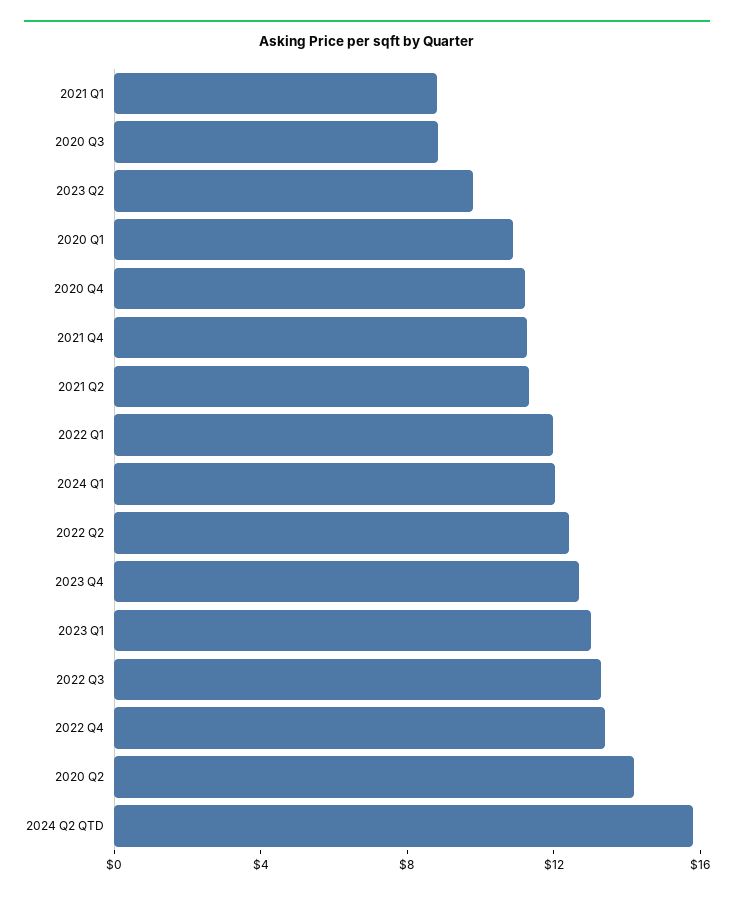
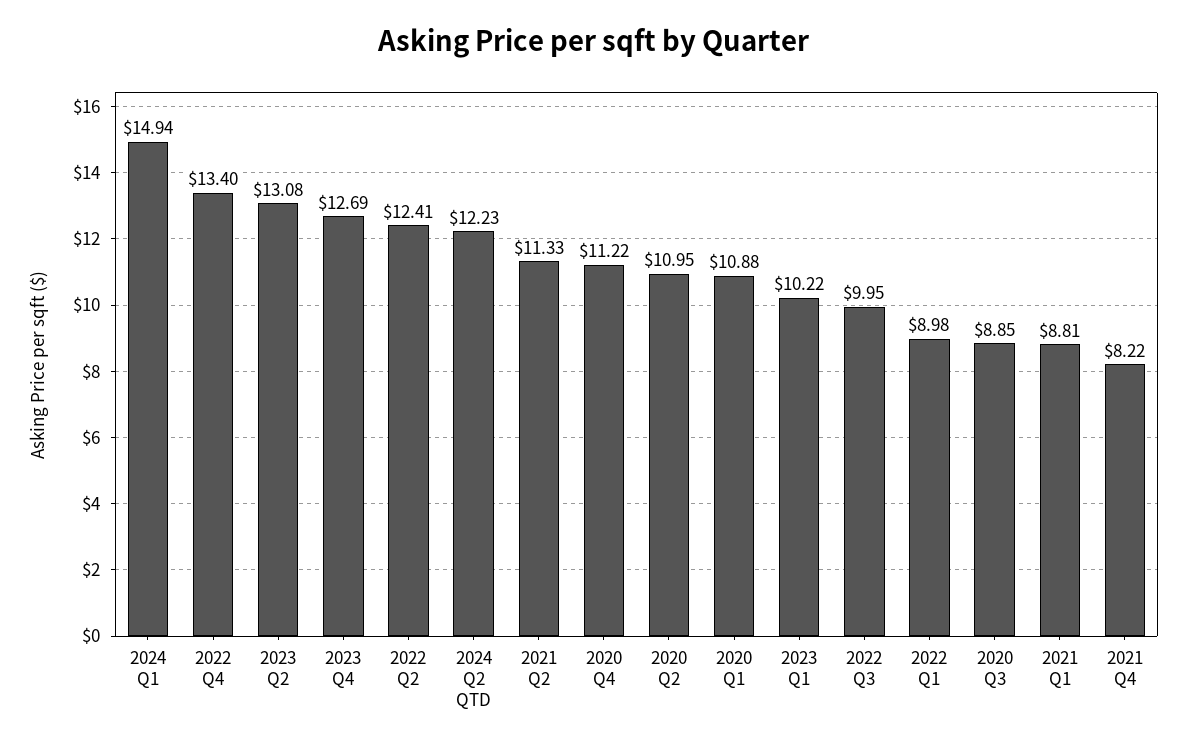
2023 Q2: 10 -> 13.08
2021 Q4: 11 -> 8.22
2022 Q1: 12 -> 8.98
2024 Q1: 12 -> 14.94
2023 Q1: 13 -> 10.22
2022 Q3: 13 -> 9.95
2020 Q2: 14 -> 10.95
2024 Q2 QTD: 16 -> 12.23

